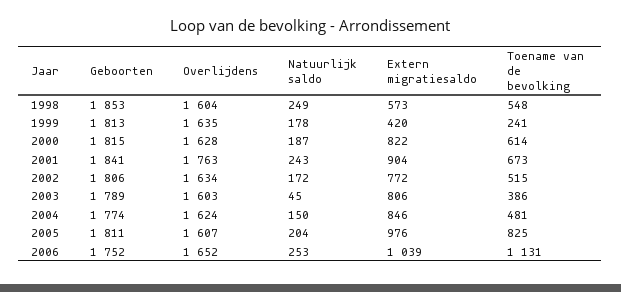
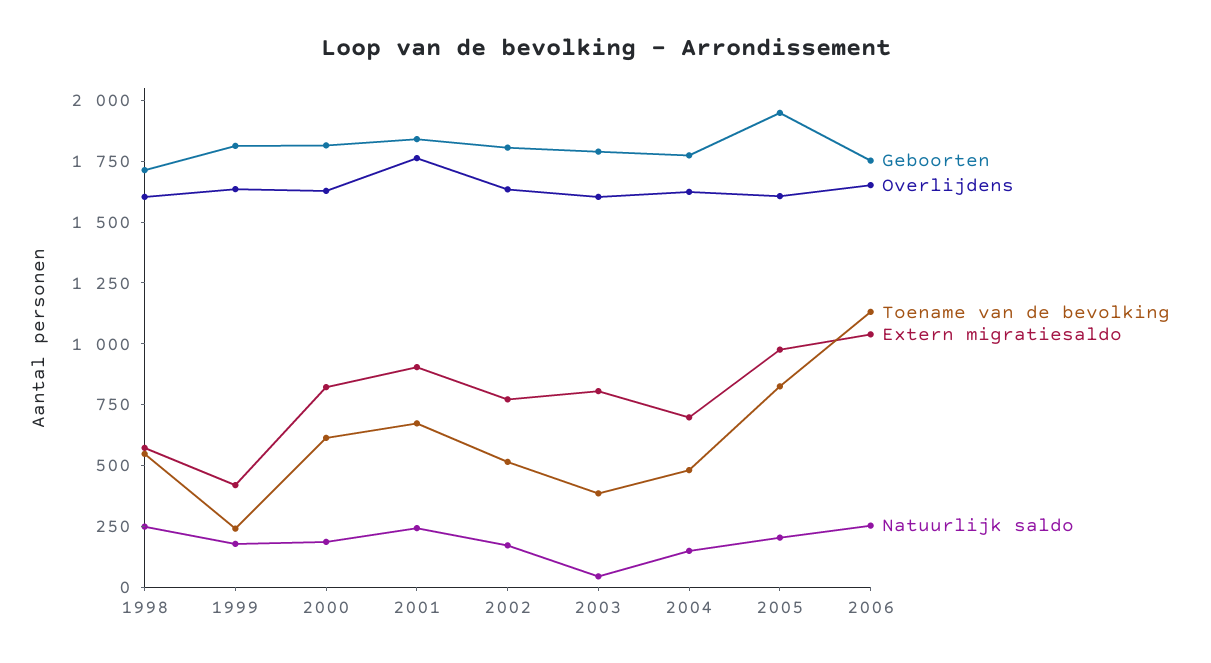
Geboorten, 1998: 1853 -> 1700
Extern migratiesaldo, 2004: 846 -> 700
Geboorten, 2005: 1811 -> 1950

